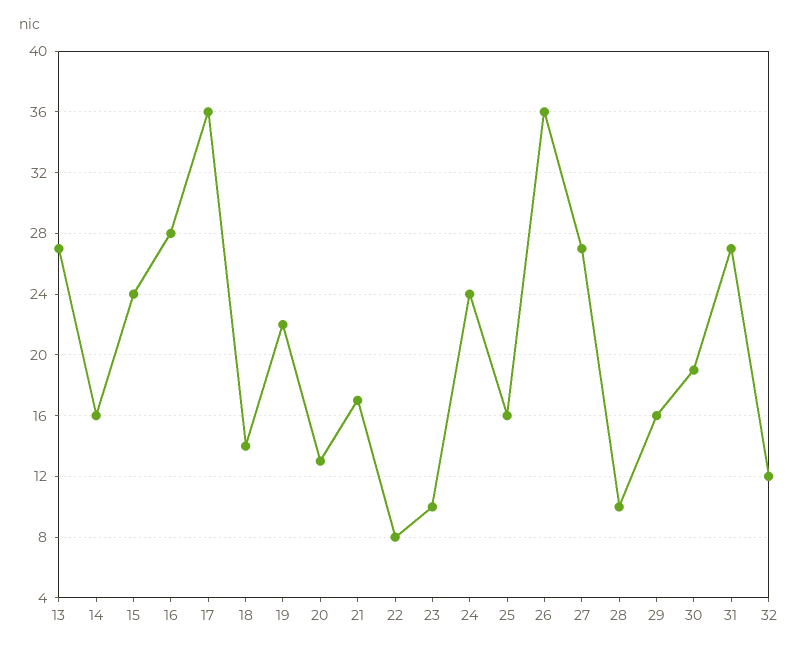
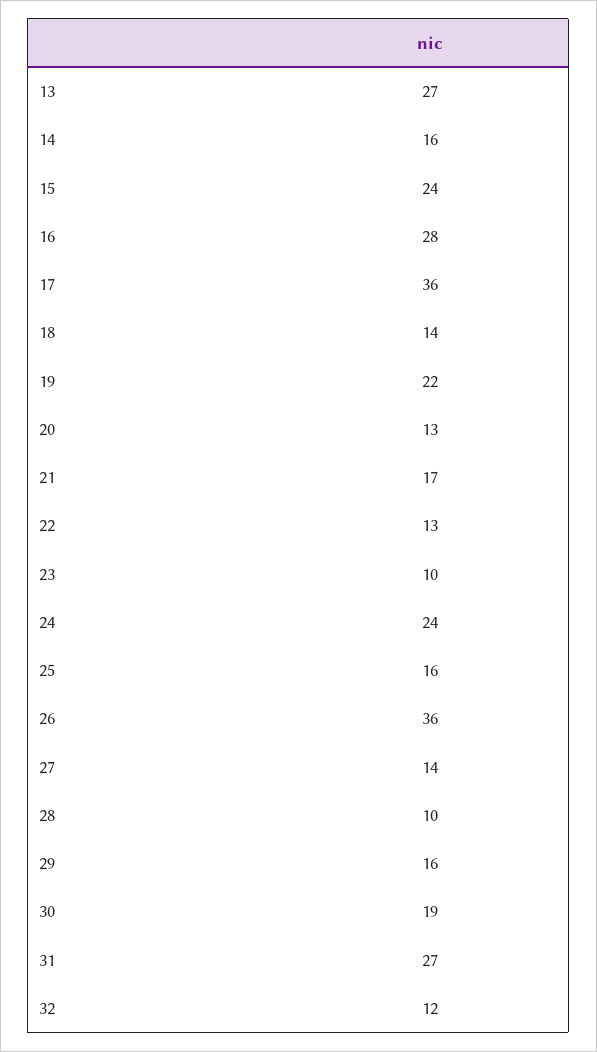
22: 8 -> 13
27: 27 -> 14

